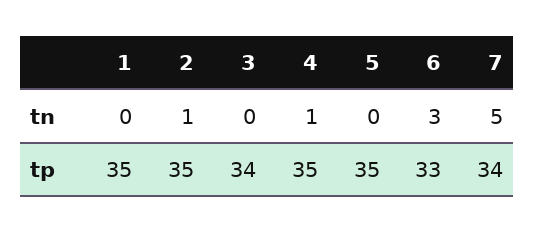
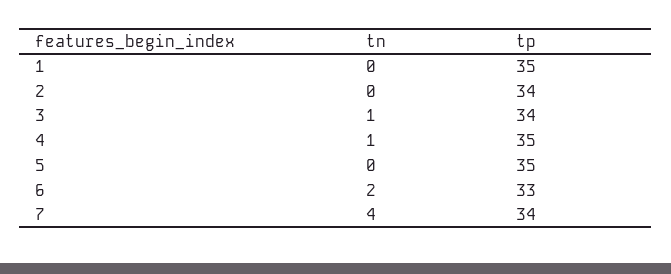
2, tn: 1 -> 0
3, tn: 0 -> 1
6, tn: 3 -> 2
7, tn: 5 -> 4
2, tp: 35 -> 34

